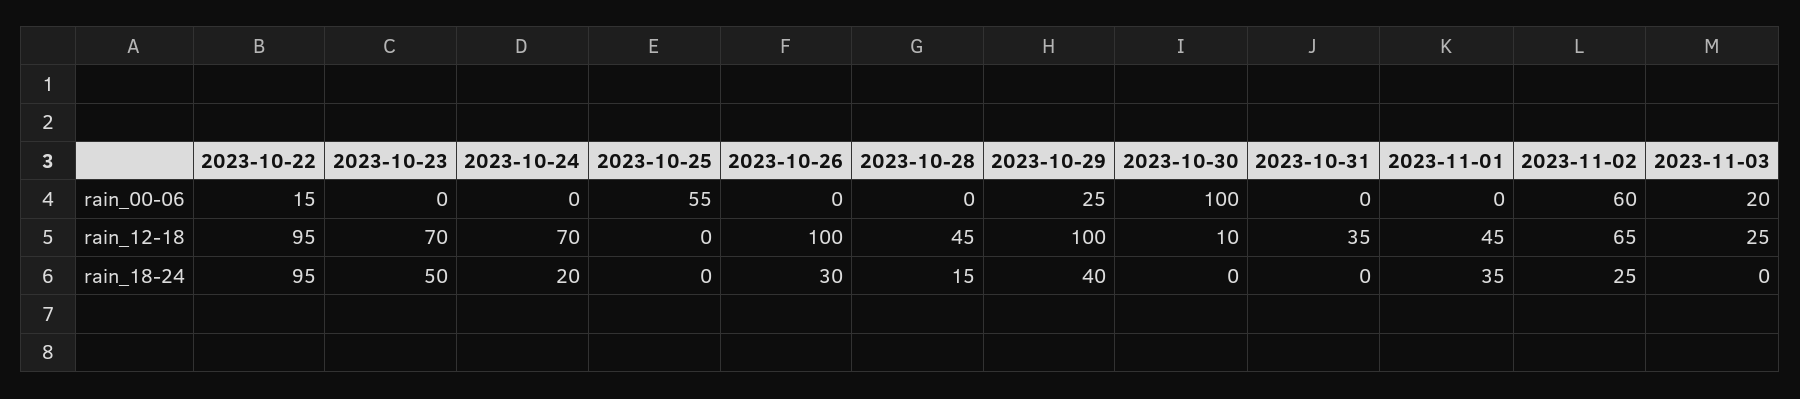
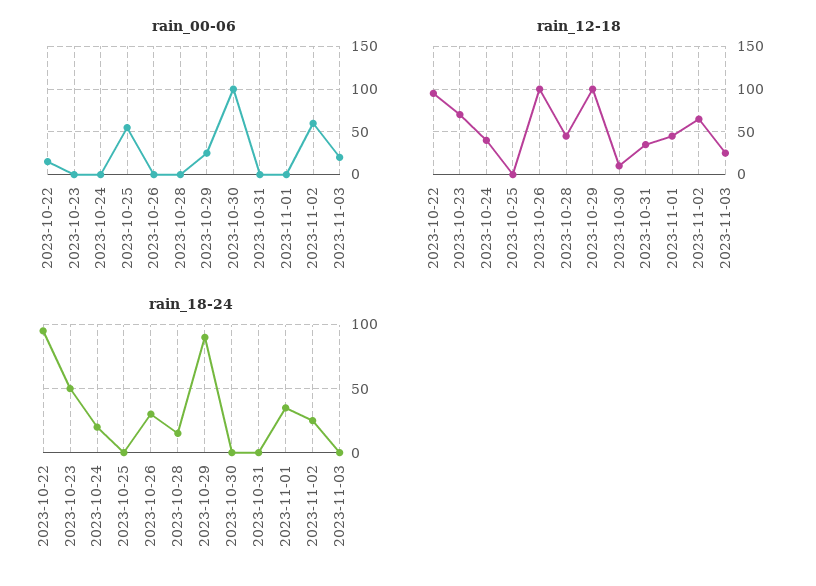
rain_12-18, 2023-10-24: 70 -> 40
rain_18-24, 2023-10-29: 40 -> 90

